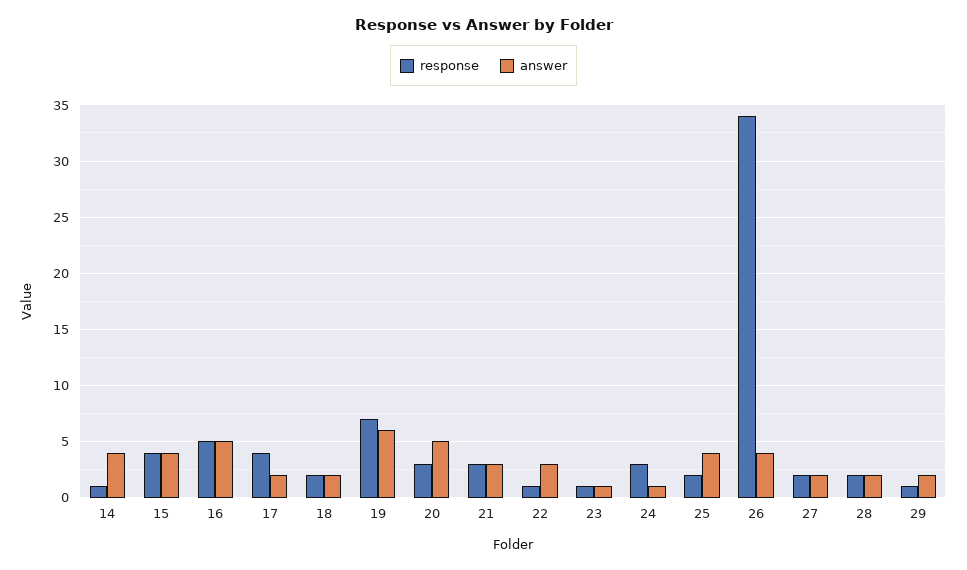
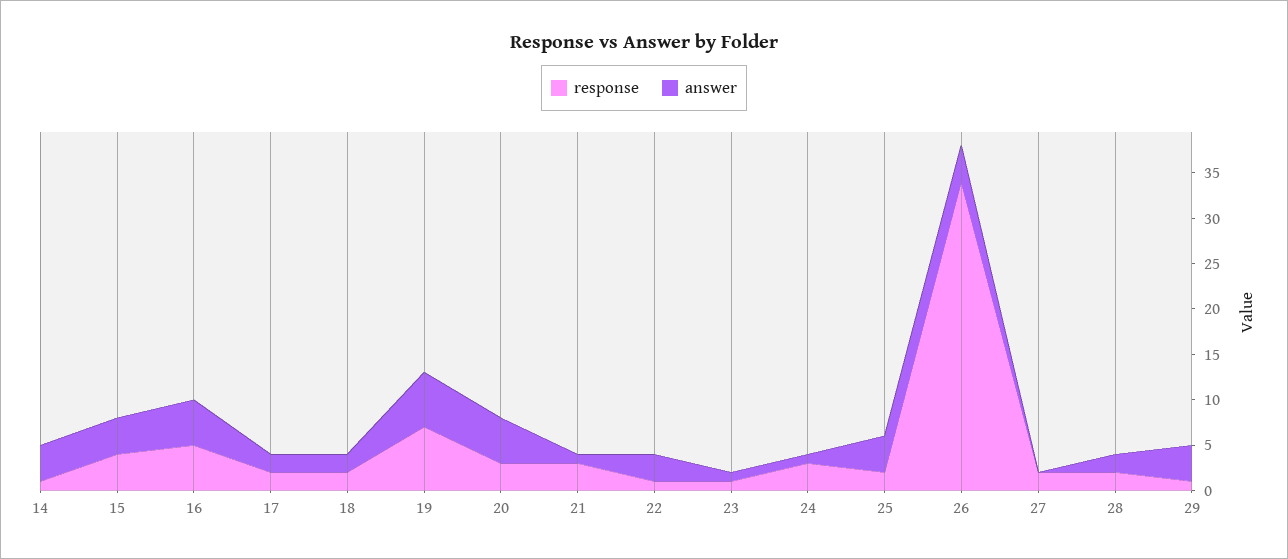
response, 17: 4 -> 2
answer, 21: 3 -> 1
answer, 27: 2 -> 0
answer, 29: 2 -> 4

